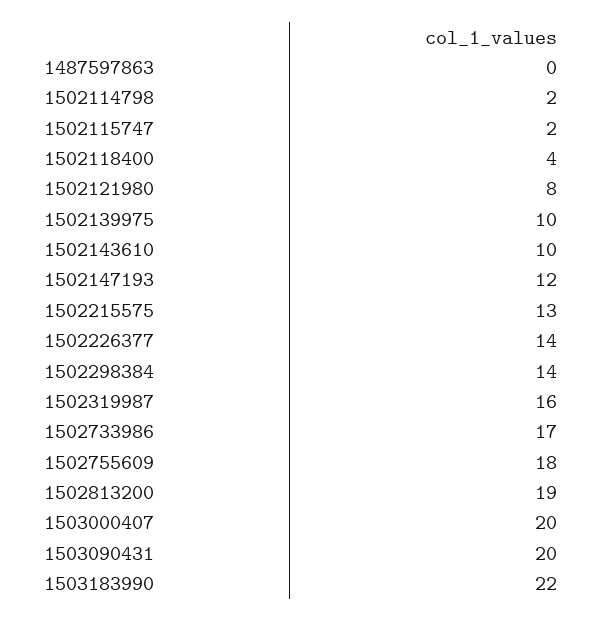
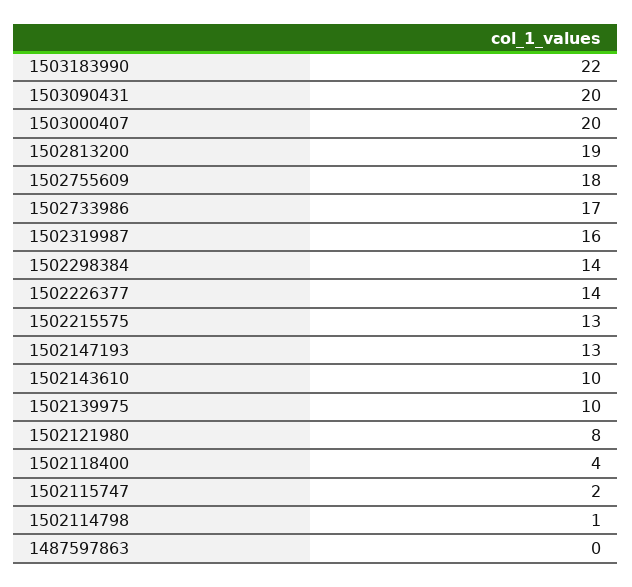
1502114798: 2 -> 1
1502147193: 12 -> 13

